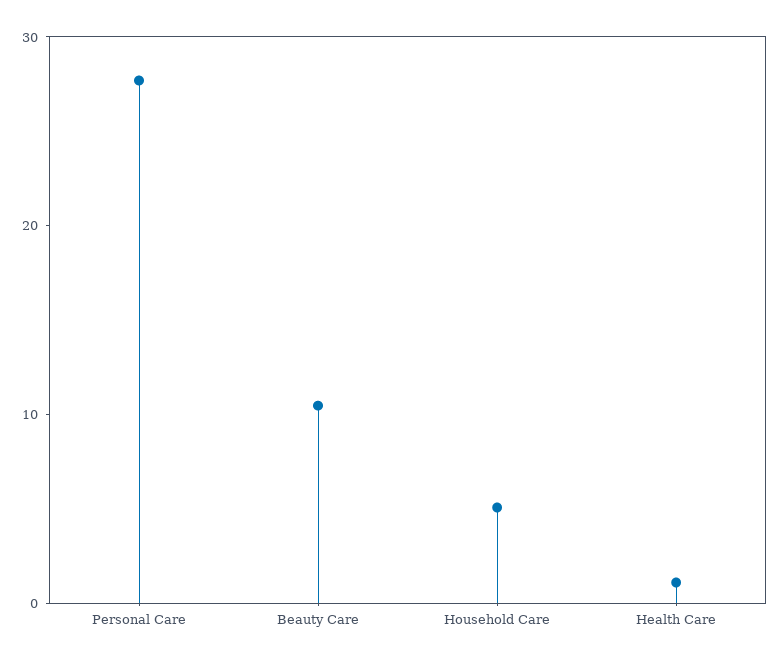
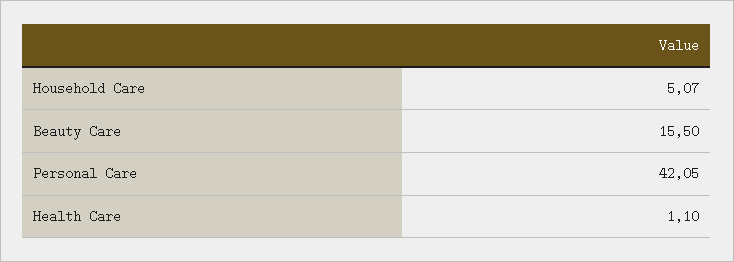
Personal Care: 28 -> 42.05
Beauty Care: 10 -> 15.5

